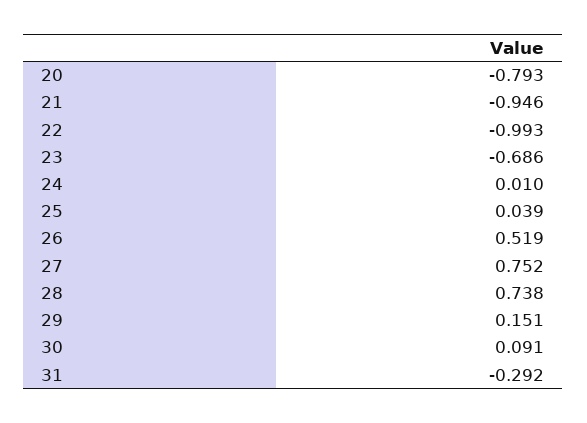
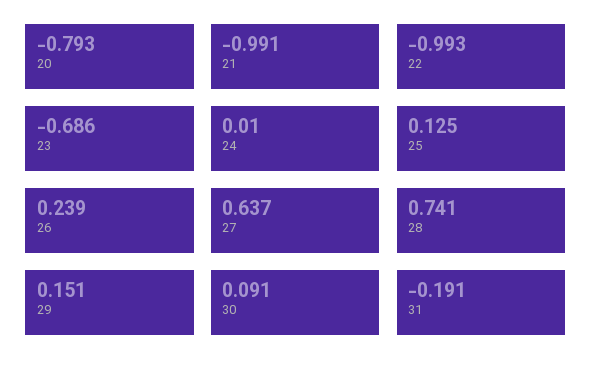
21: -0.946 -> -0.991
25: 0.039 -> 0.125
26: 0.519 -> 0.239
27: 0.752 -> 0.637
28: 0.738 -> 0.741
31: -0.292 -> -0.191

